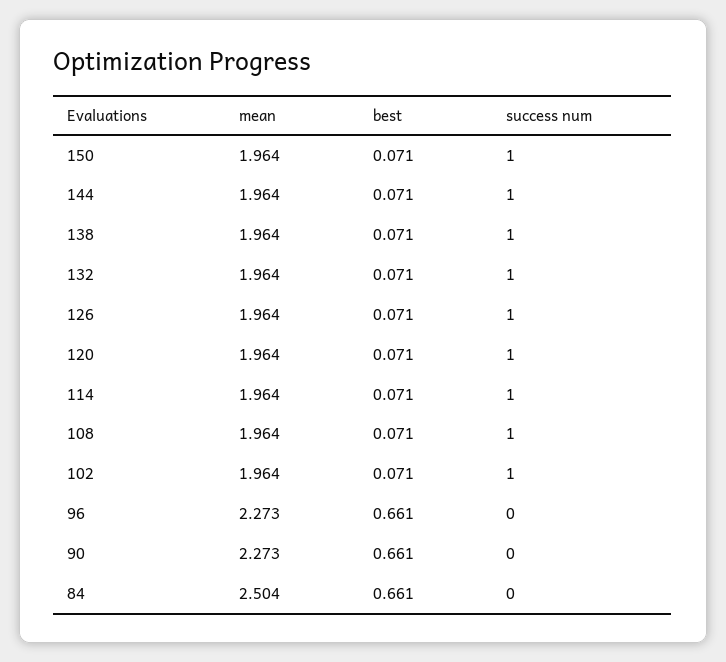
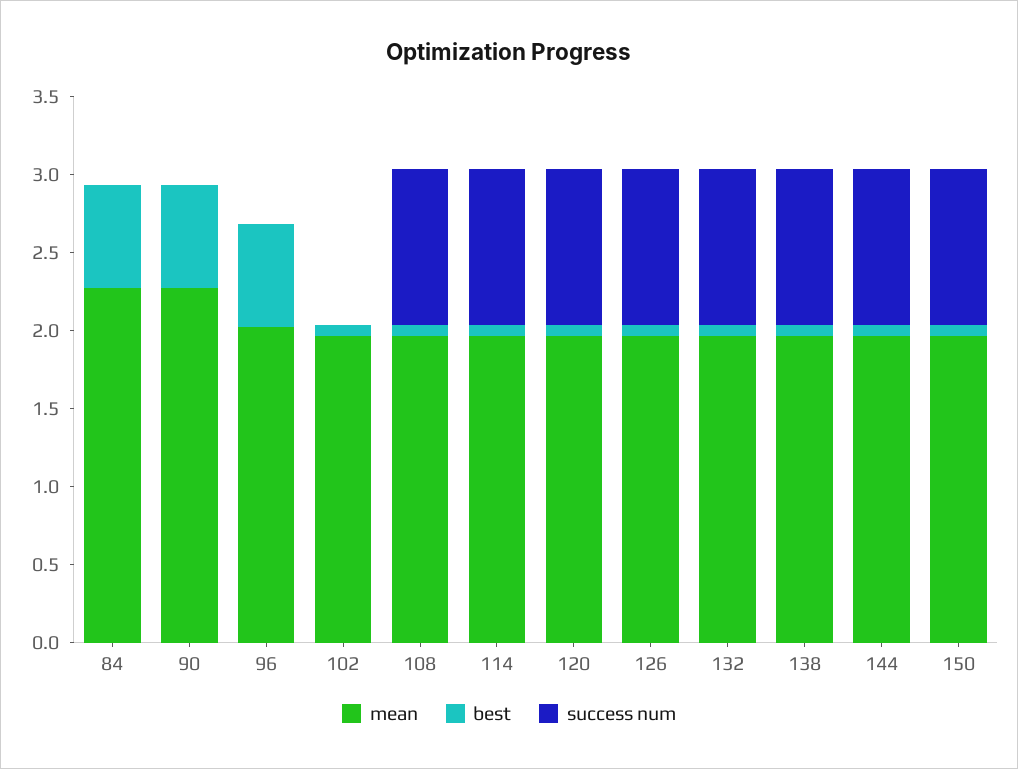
success num, 102: 1 -> 0
mean, 96: 2.273 -> 2
mean, 84: 2.504 -> 2.3

